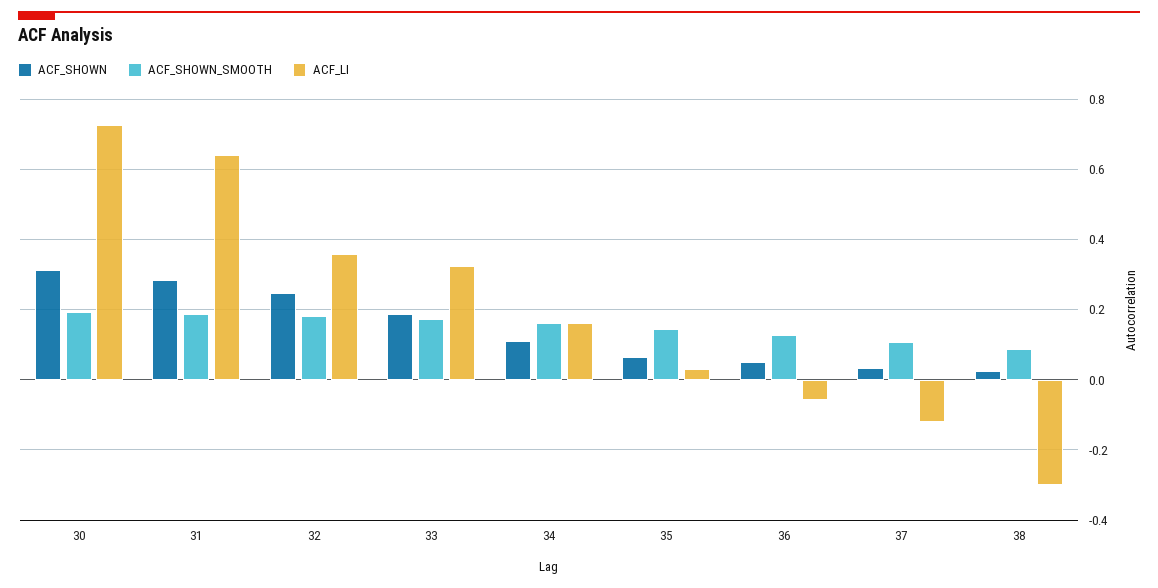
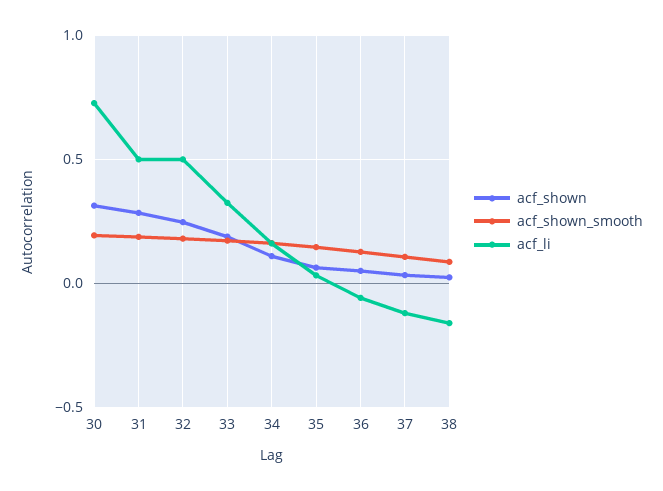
ACF_LI, 31: 0.64 -> 0.5
ACF_LI, 32: 0.36 -> 0.5
ACF_LI, 38: -0.3 -> -0.15

